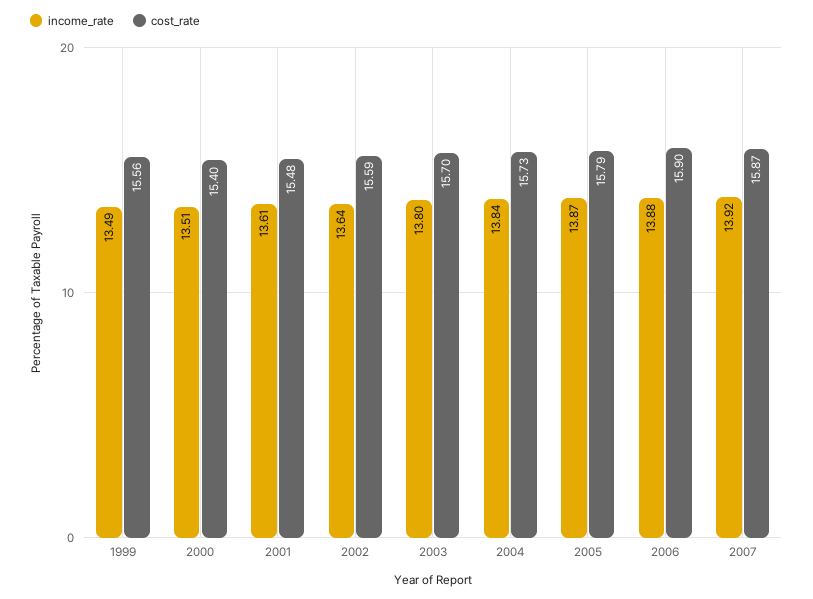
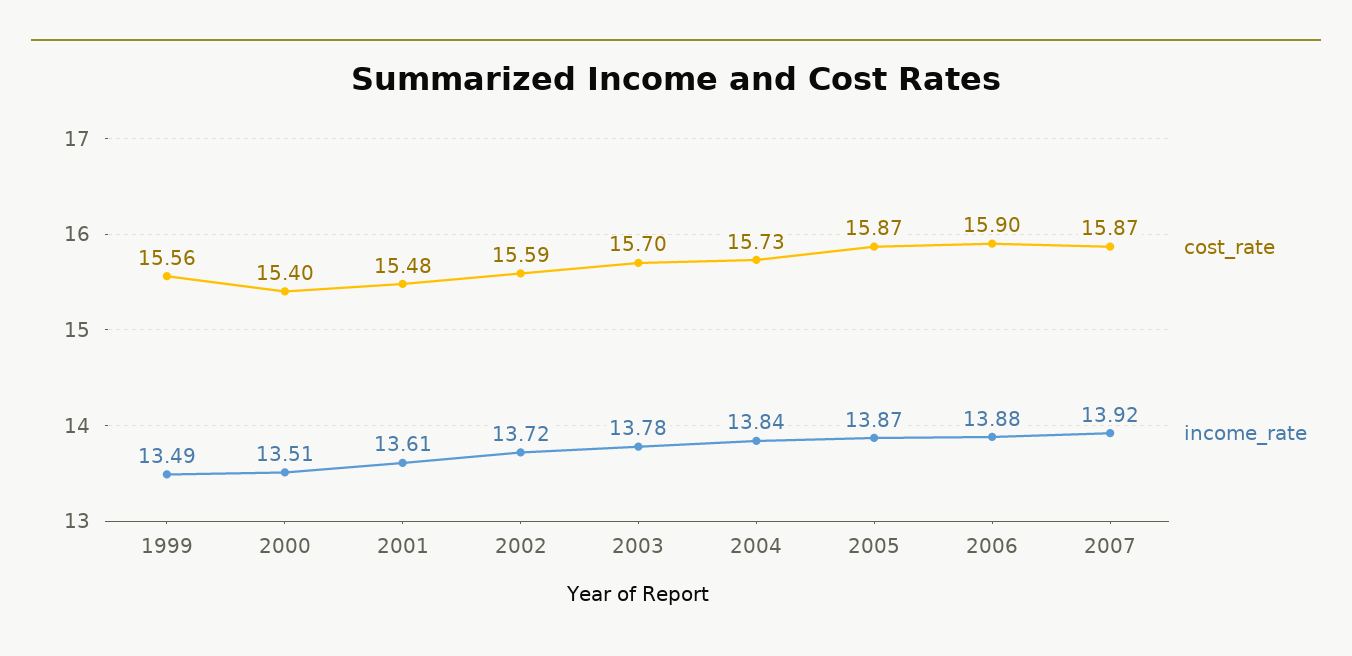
income_rate, 2002: 13.64 -> 13.72
income_rate, 2003: 13.8 -> 13.78
cost_rate, 2005: 15.79 -> 15.87

